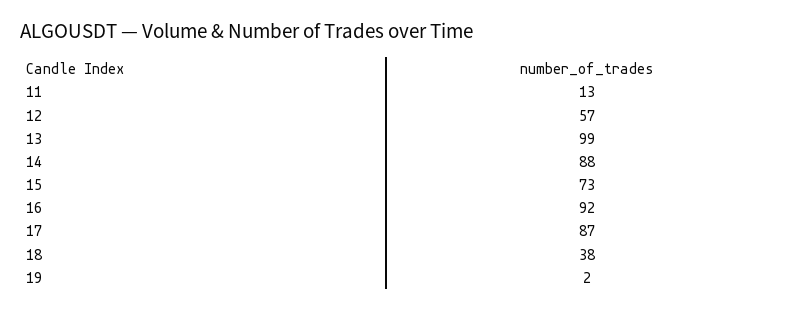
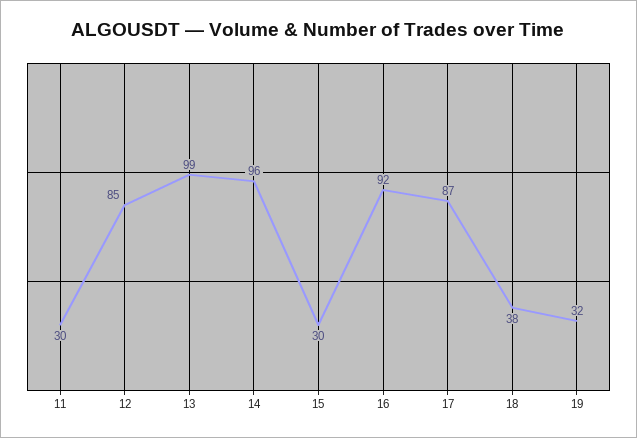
11: 13 -> 30
12: 57 -> 85
14: 88 -> 96
15: 73 -> 30
19: 2 -> 32

